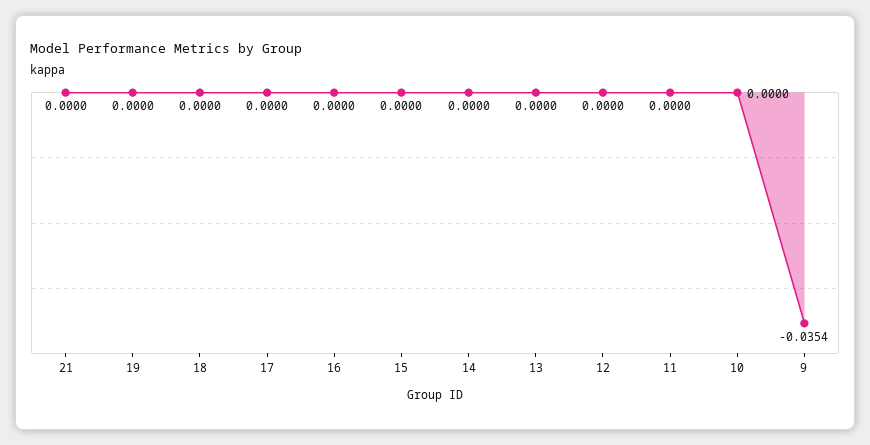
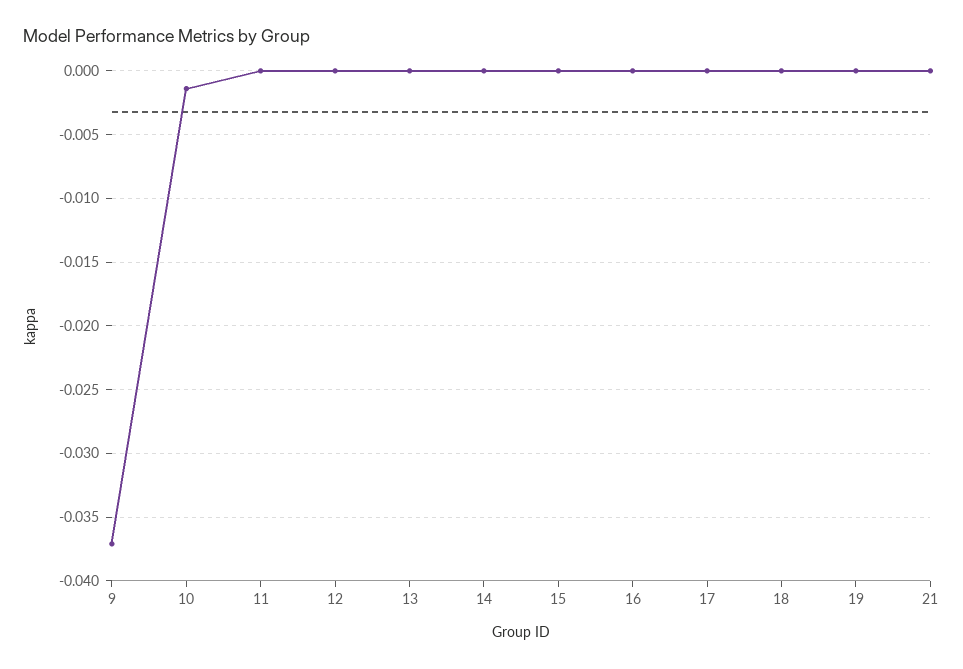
10: 0 -> -0.0015
9: -0.0354 -> -0.037

